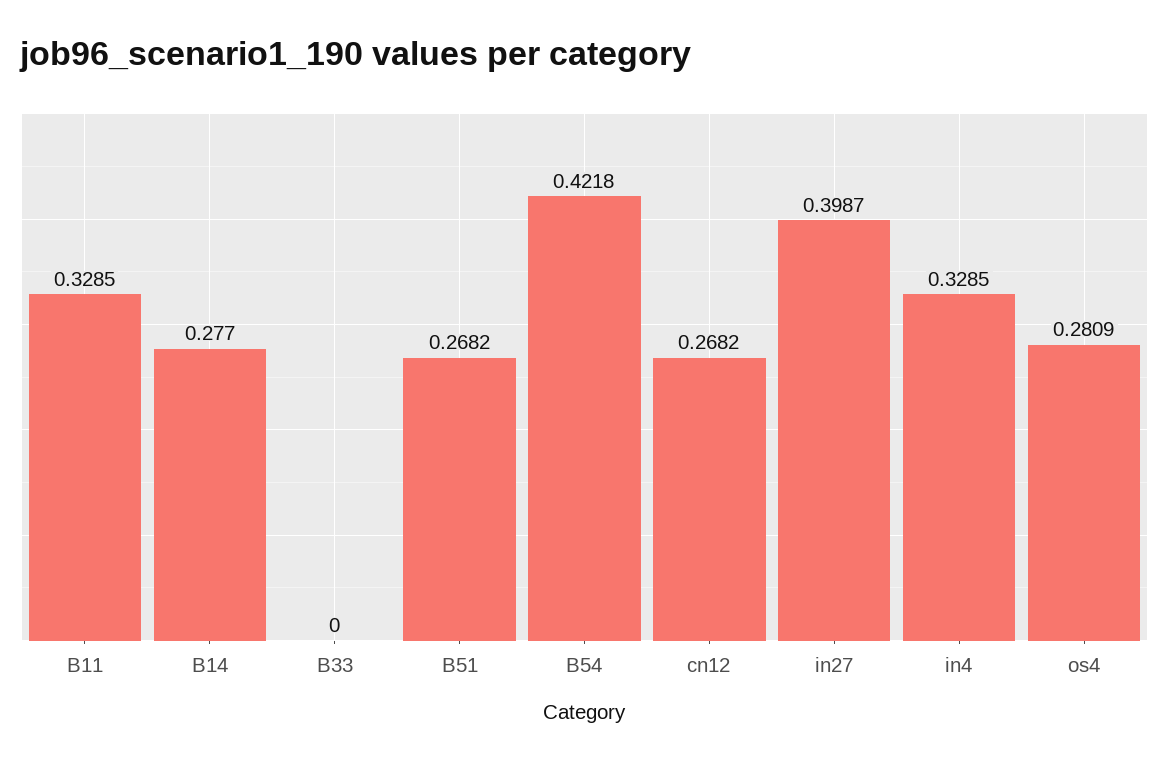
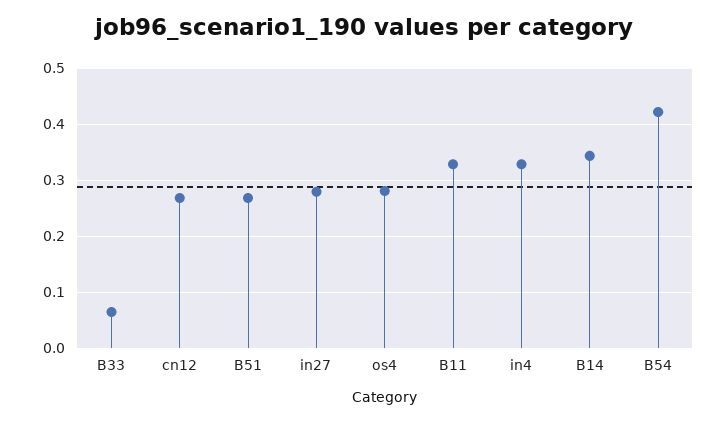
B14: 0.277 -> 0.34
B33: 0 -> 0.06
in27: 0.3987 -> 0.28

